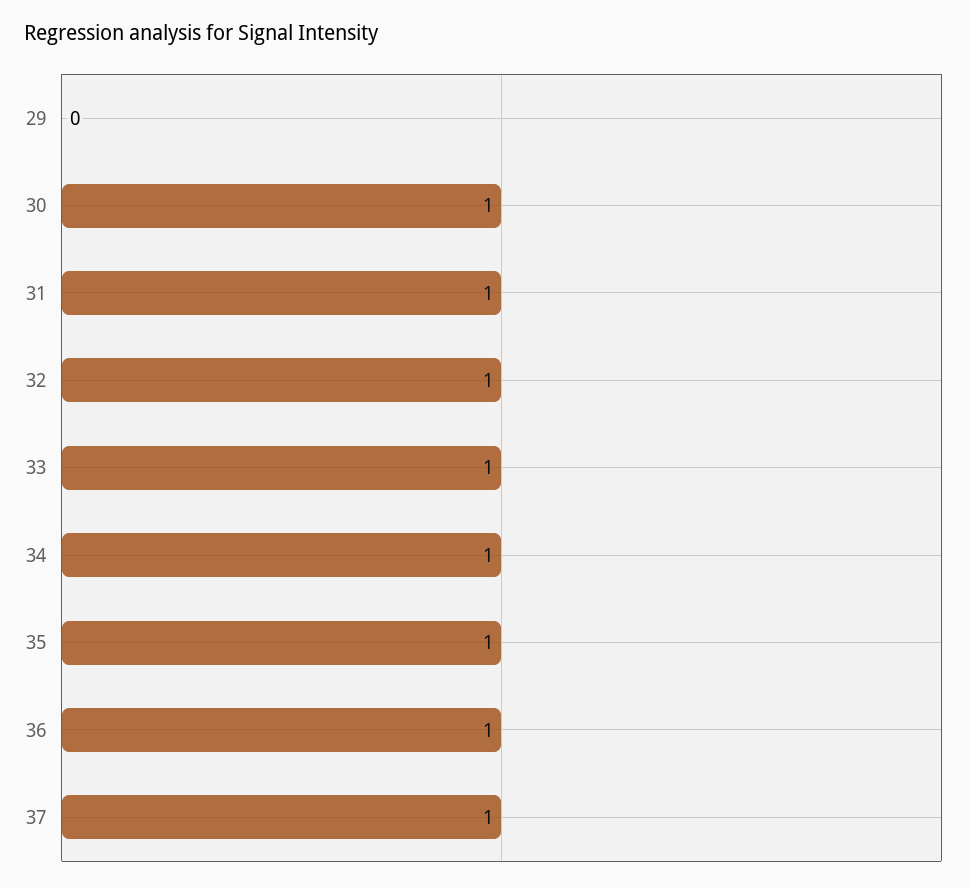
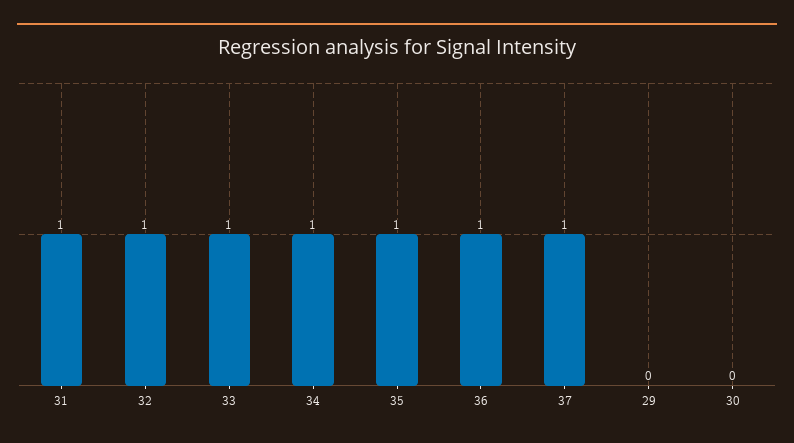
30: 1 -> 0

